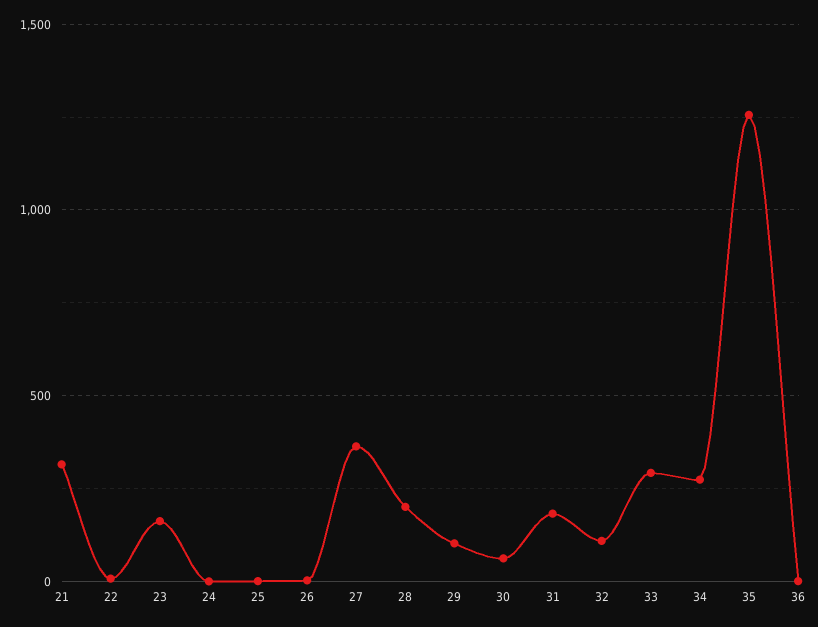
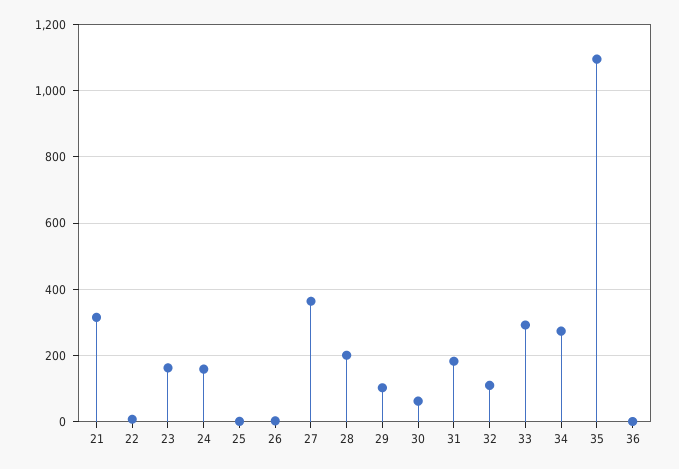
24: 0 -> 160
35: 1250 -> 1100

